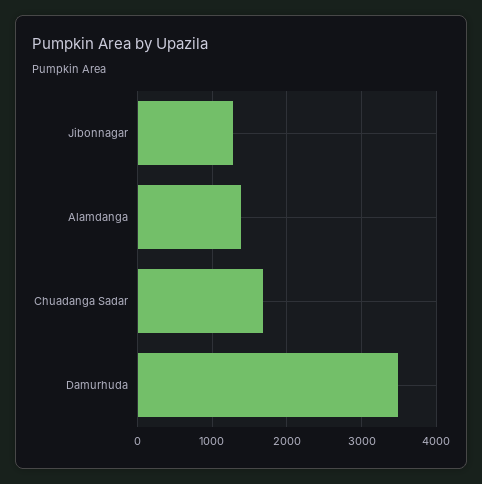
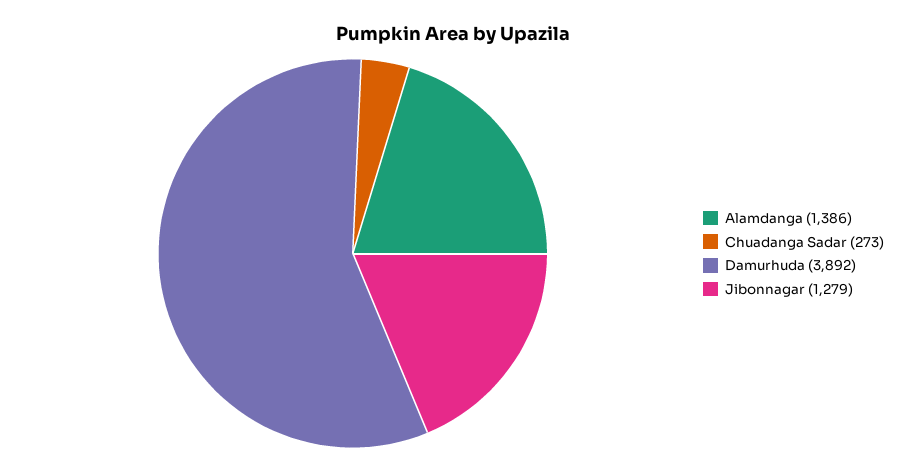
Chuadanga Sadar: 1700 -> 273
Damurhuda: 3500 -> 3892

